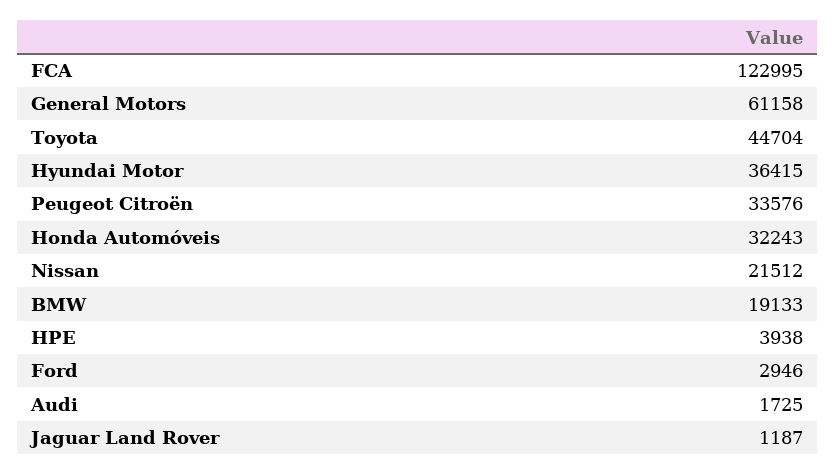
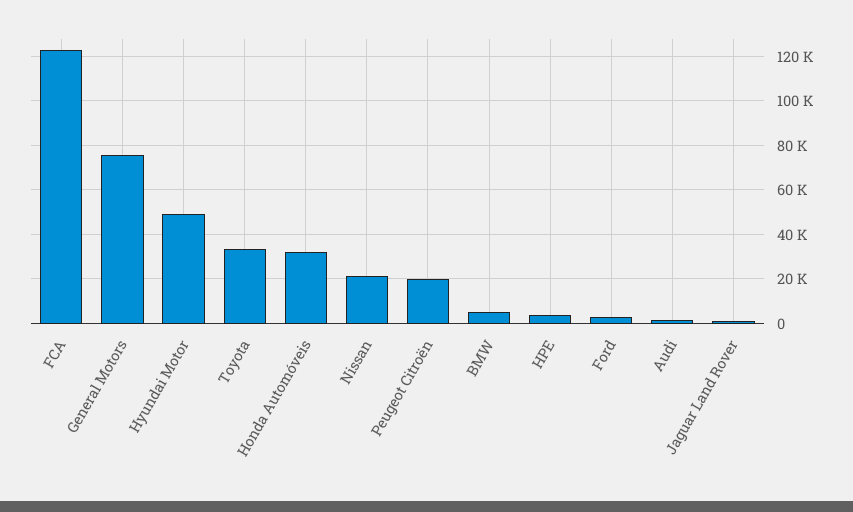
General Motors: 61158 -> 75000
Toyota: 44704 -> 35000
Hyundai Motor: 36415 -> 50000
Peugeot Citroën: 33576 -> 20000
BMW: 19133 -> 5000

